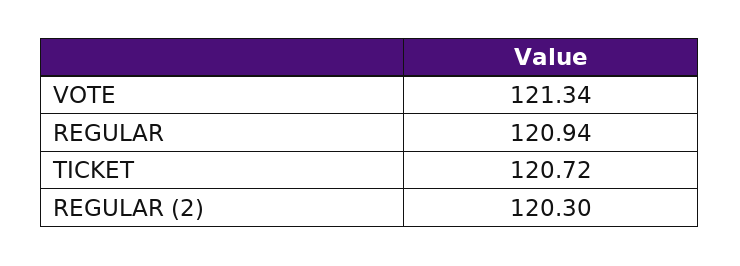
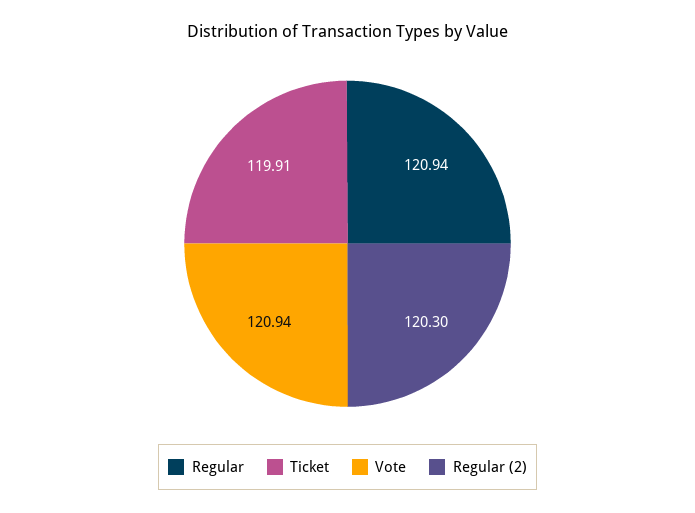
VOTE: 121.34 -> 120.94
TICKET: 120.72 -> 119.91

